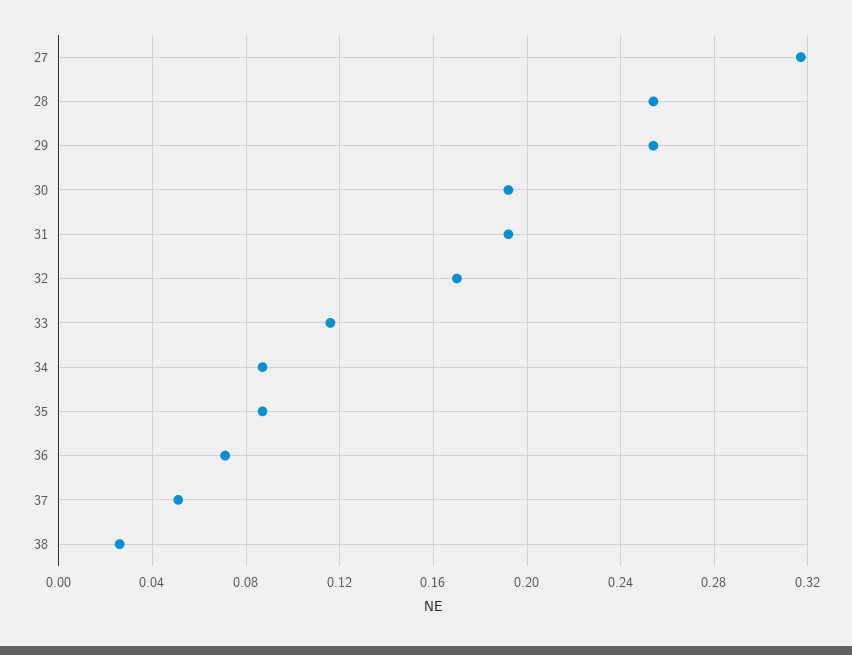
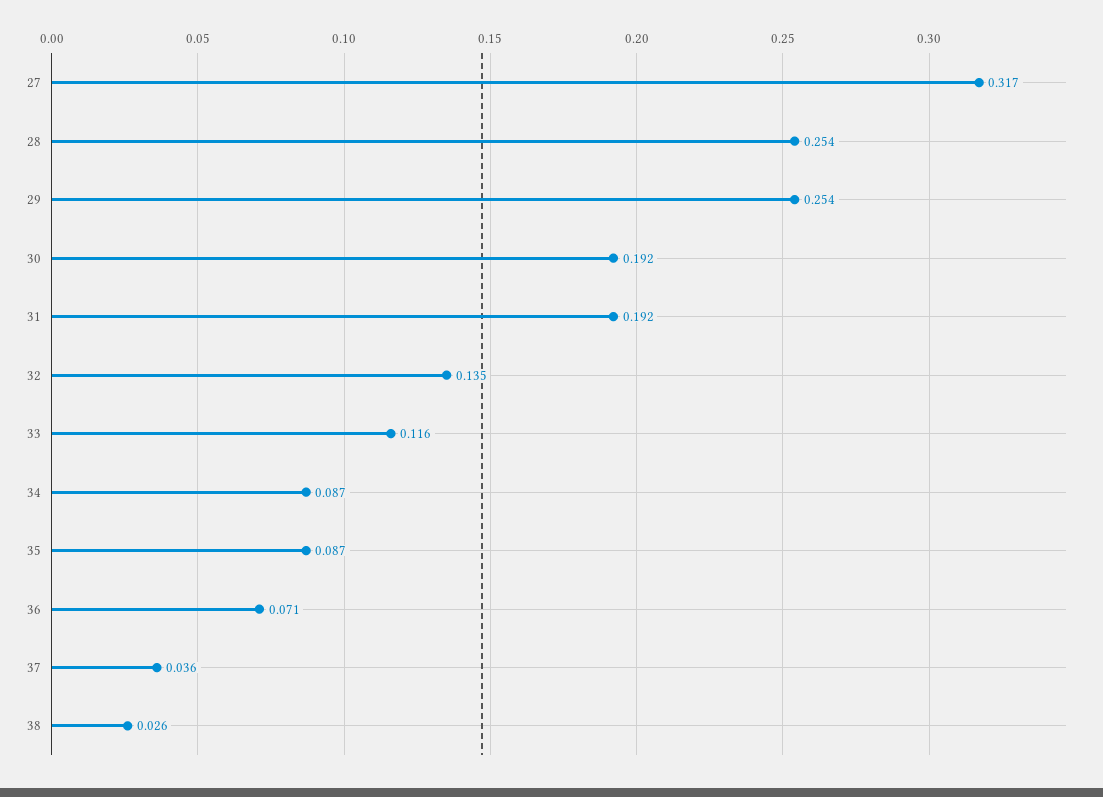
32: 0.17 -> 0.135
37: 0.05 -> 0.036

